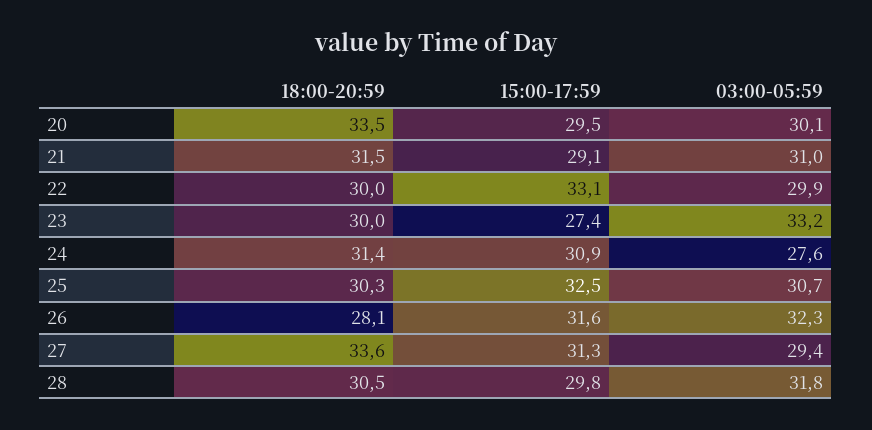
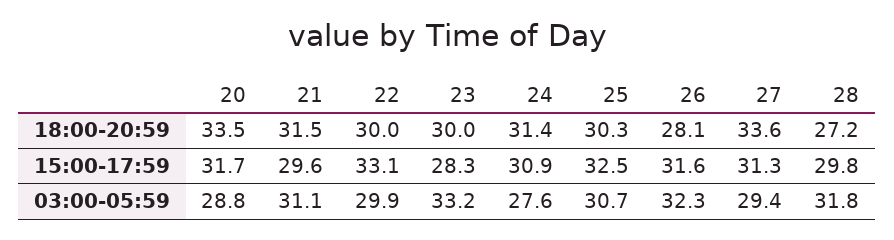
15:00-17:59, 20: 29.5 -> 31.7
03:00-05:59, 20: 30.1 -> 28.8
15:00-17:59, 21: 29.1 -> 29.6
03:00-05:59, 21: 31 -> 31.1
15:00-17:59, 23: 27.4 -> 28.3
18:00-20:59, 28: 30.5 -> 27.2

